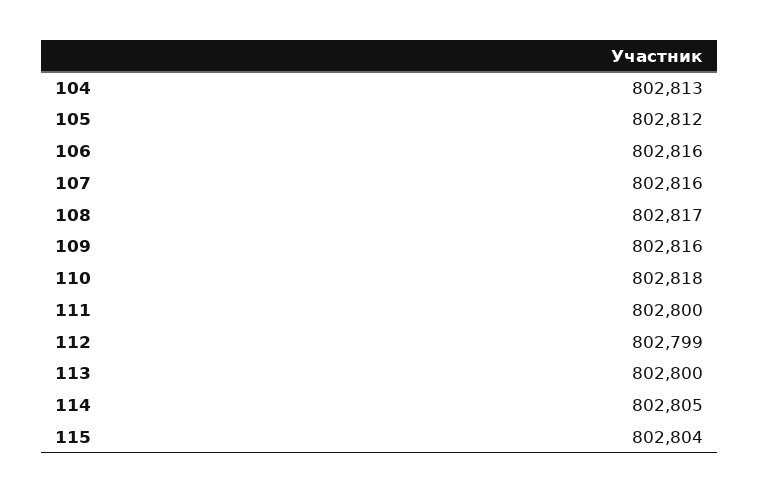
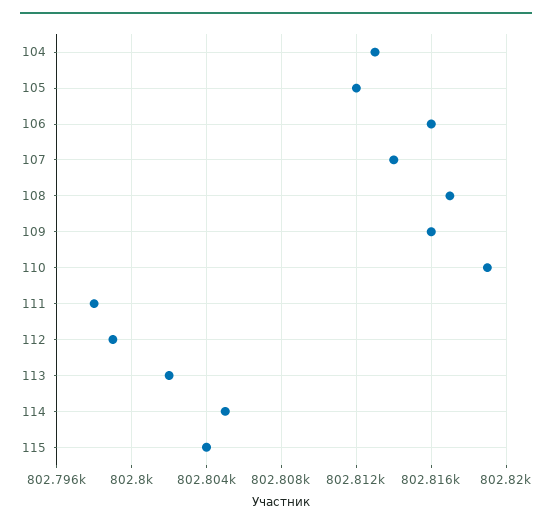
107: 802816 -> 802814
110: 802818 -> 802819
111: 802800 -> 802798
113: 802800 -> 802802

